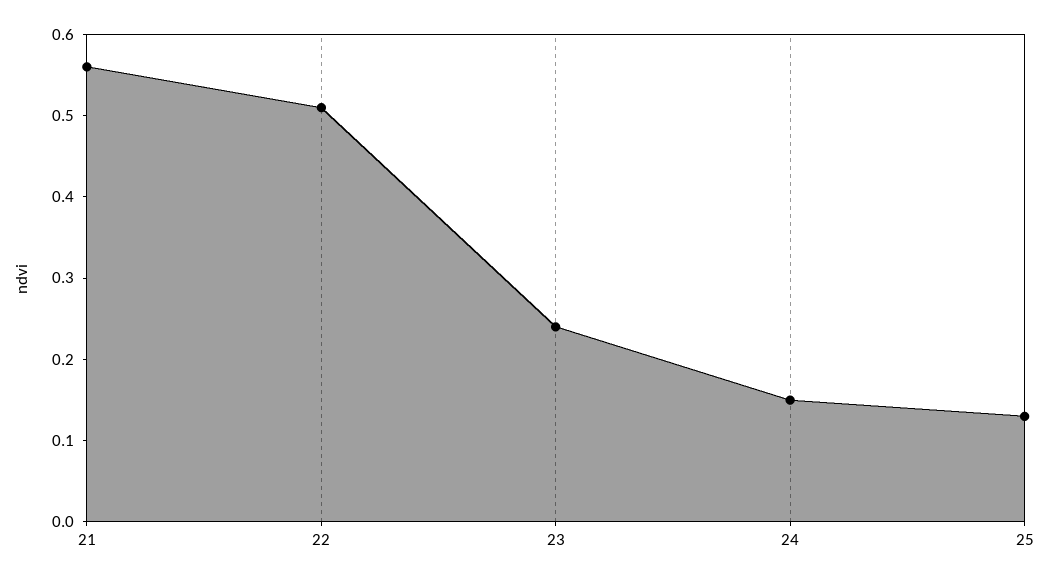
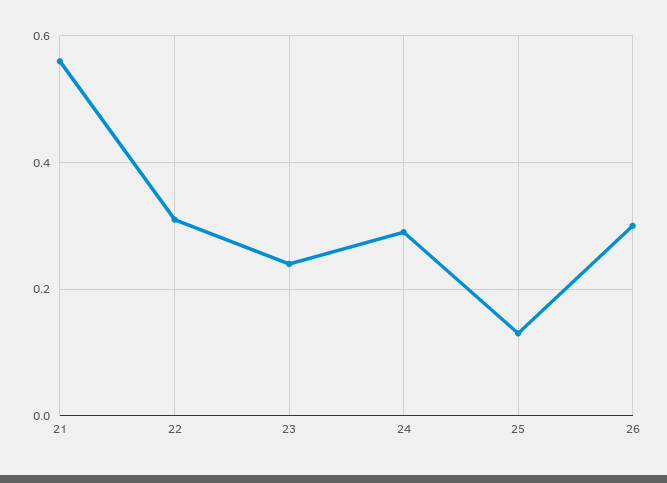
22: 0.51 -> 0.3
24: 0.15 -> 0.3
26: none -> 0.3

